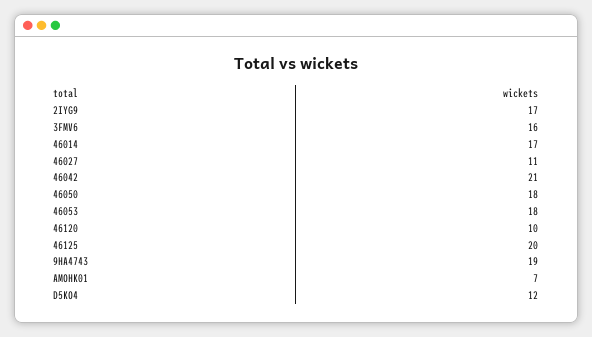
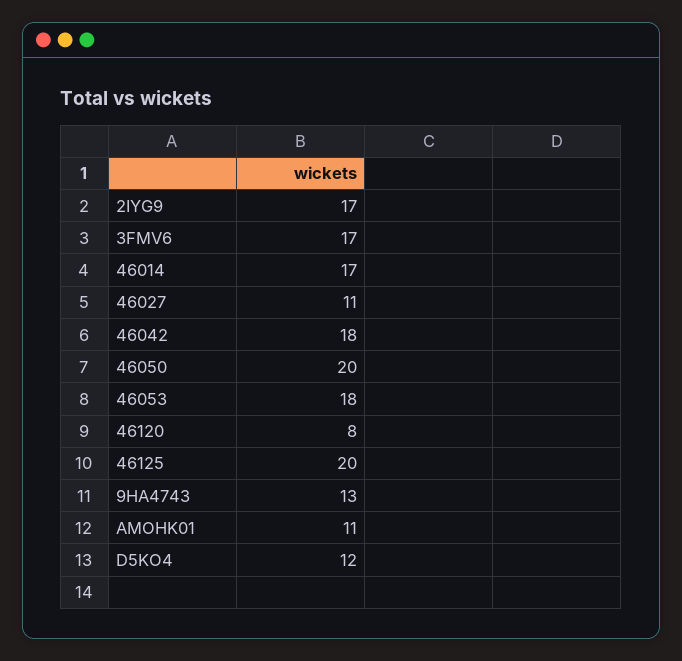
3FMV6: 16 -> 17
46042: 21 -> 18
46050: 18 -> 20
46120: 10 -> 8
9HA4743: 19 -> 13
AMOHK01: 7 -> 11

